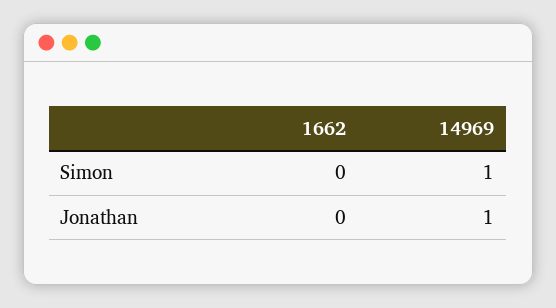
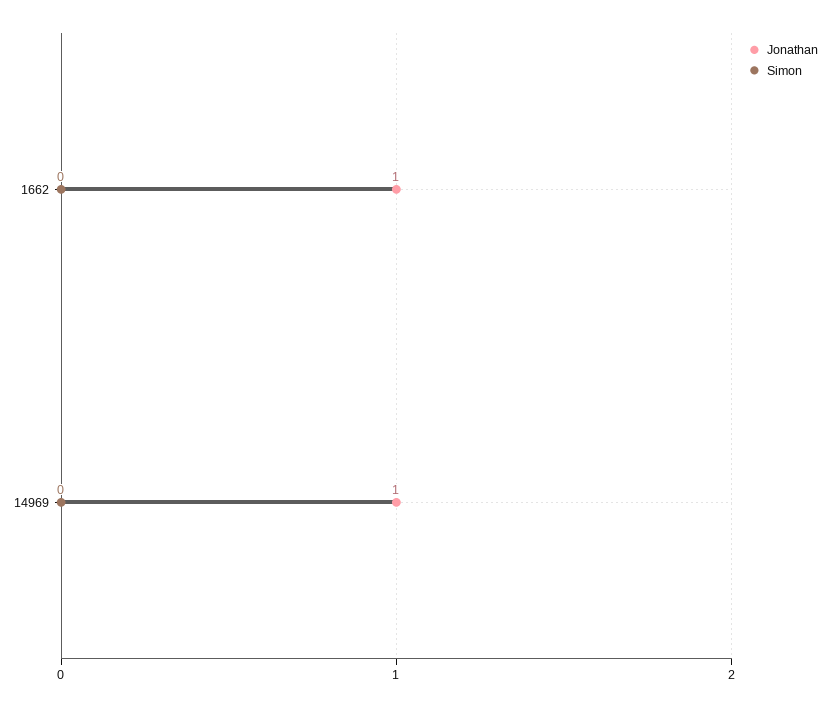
Simon, 14969: 1 -> 0
Jonathan, 1662: 0 -> 1

